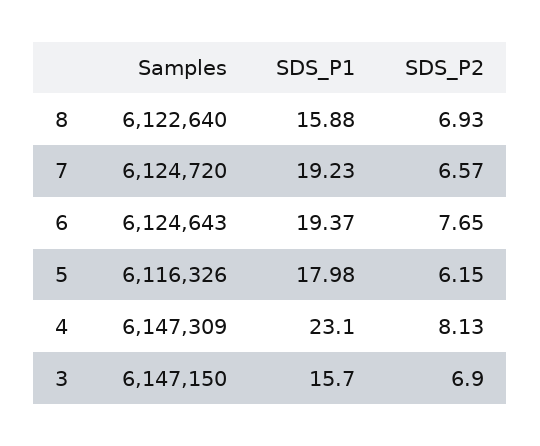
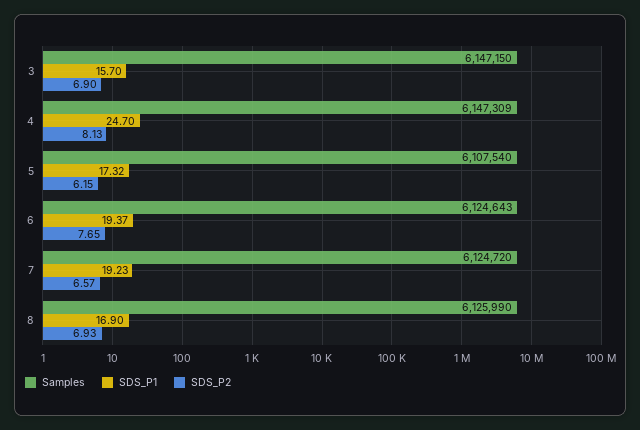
Samples, 8: 6122640 -> 6125990
SDS_P1, 8: 15.88 -> 16.9
Samples, 5: 6116326 -> 6107540
SDS_P1, 5: 17.98 -> 17.32
SDS_P1, 4: 23.1 -> 24.7

